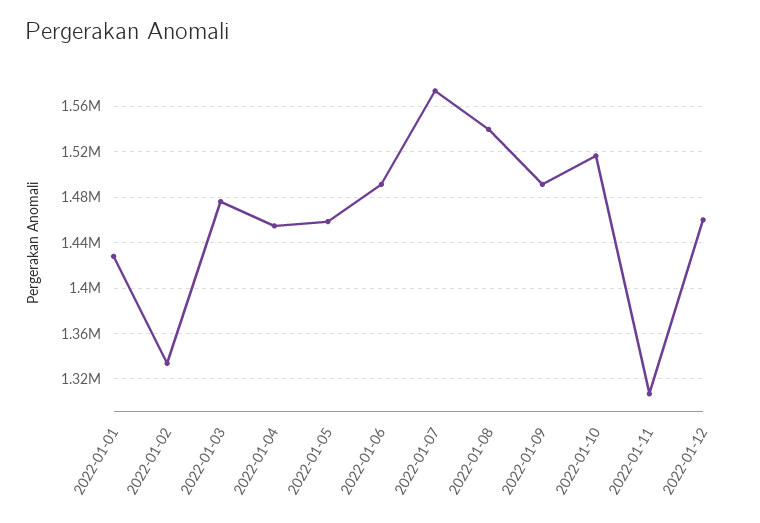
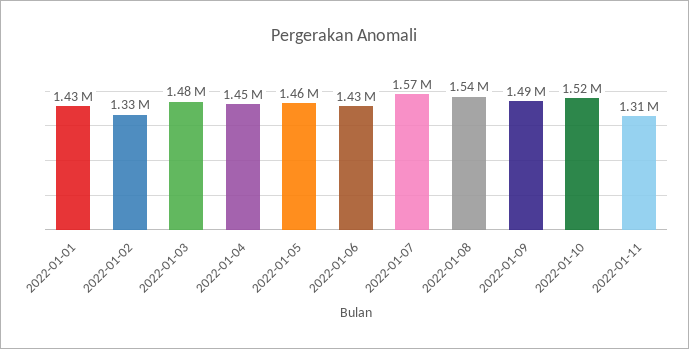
2022-01-06: 1490000 -> 1430000
2022-01-12: 1460000 -> none

